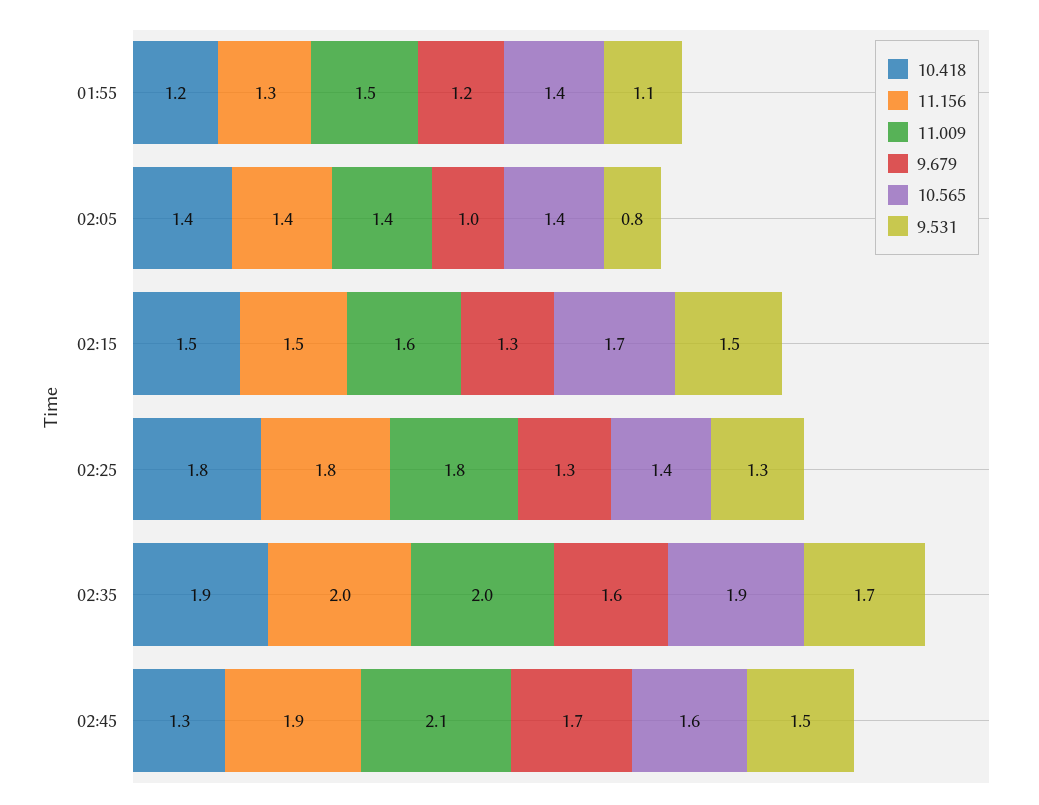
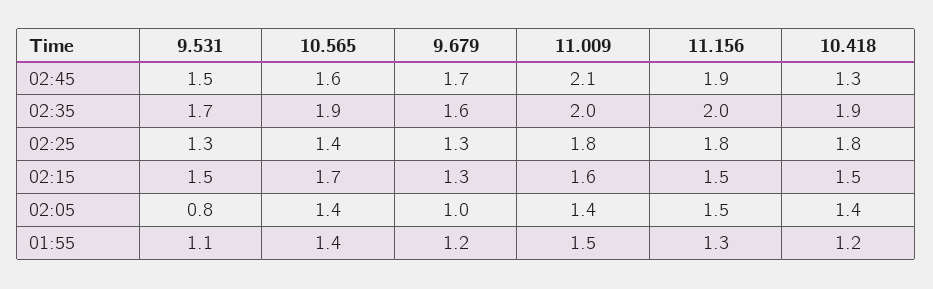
11.156, 02:05: 1.4 -> 1.5

